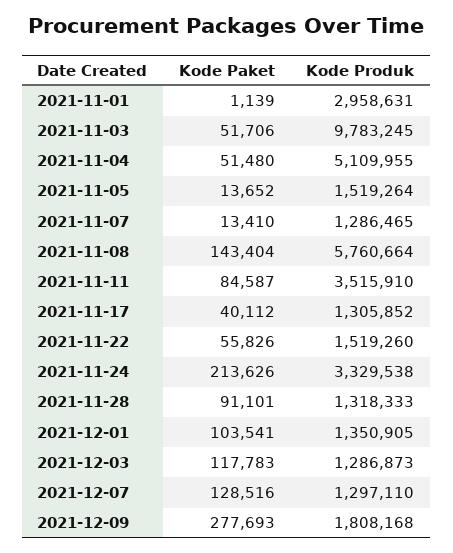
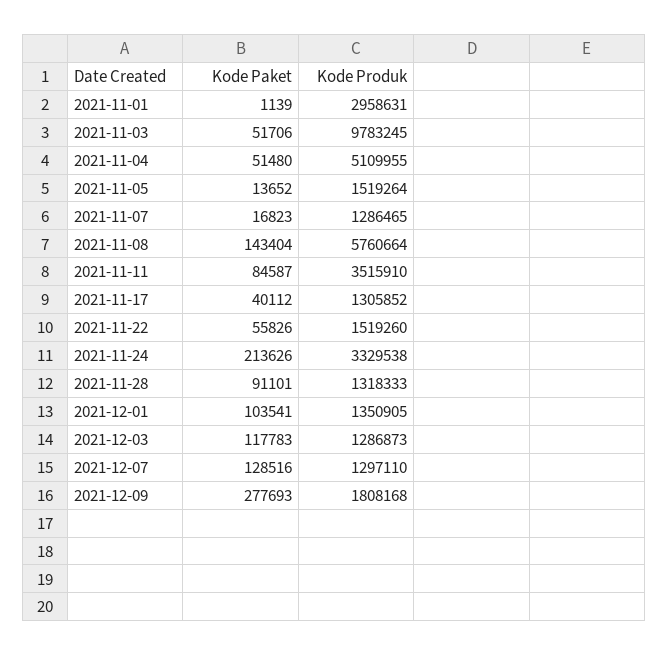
Kode Paket, 2021-11-07: 13410 -> 16823

